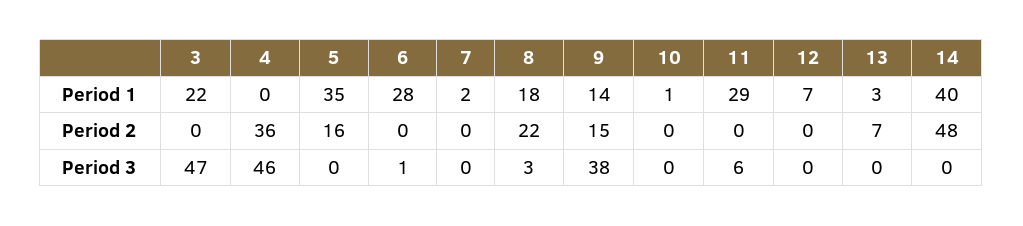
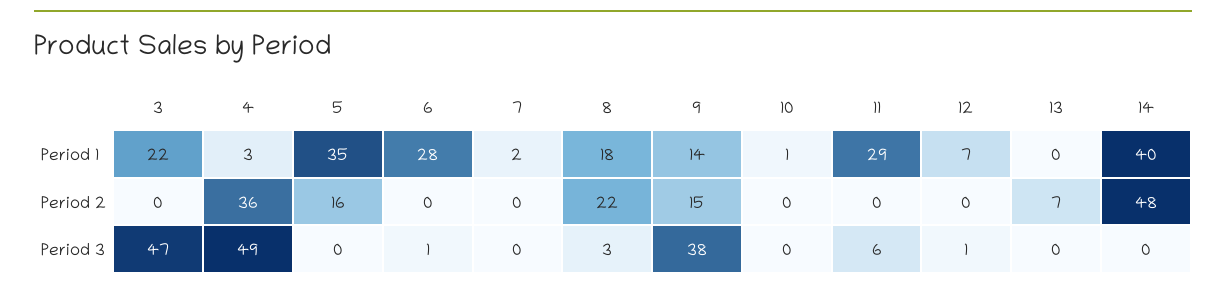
4, Period 1: 0 -> 3
13, Period 1: 3 -> 0
4, Period 3: 46 -> 49
12, Period 3: 0 -> 1

